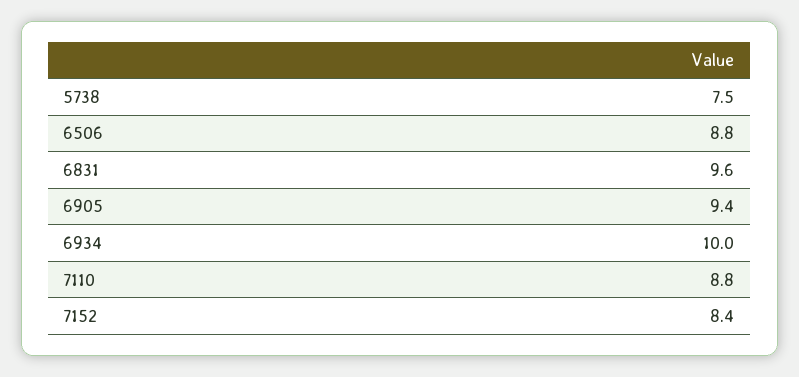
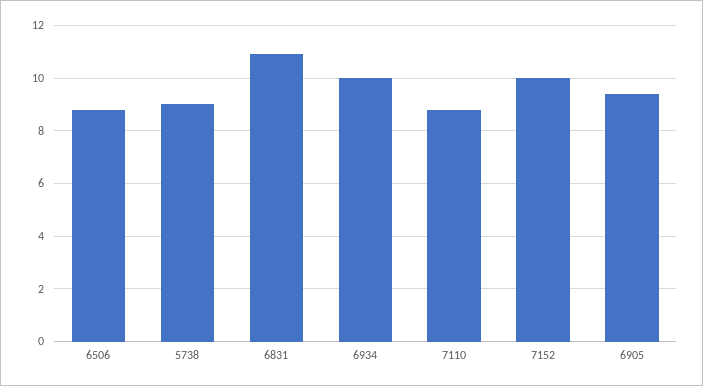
5738: 7.5 -> 9
6831: 9.6 -> 11
7152: 8.4 -> 10

